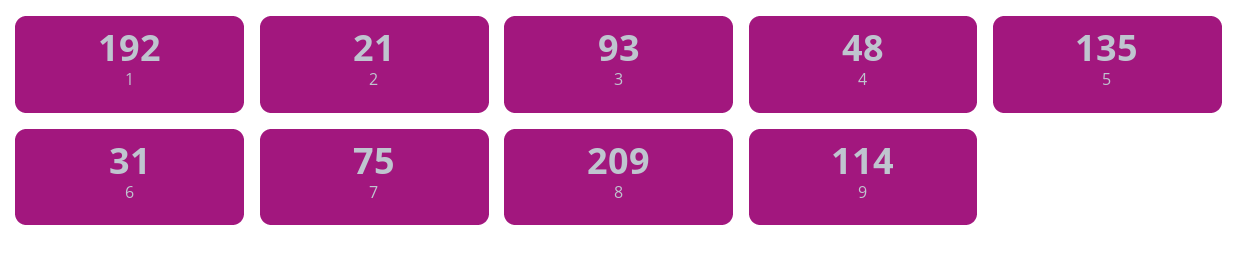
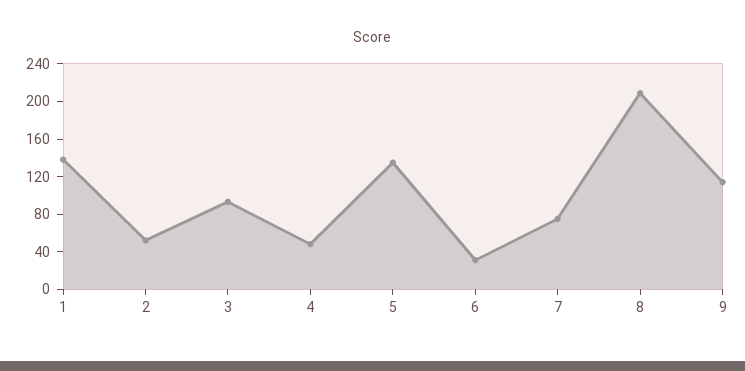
1: 192 -> 140
2: 21 -> 50

